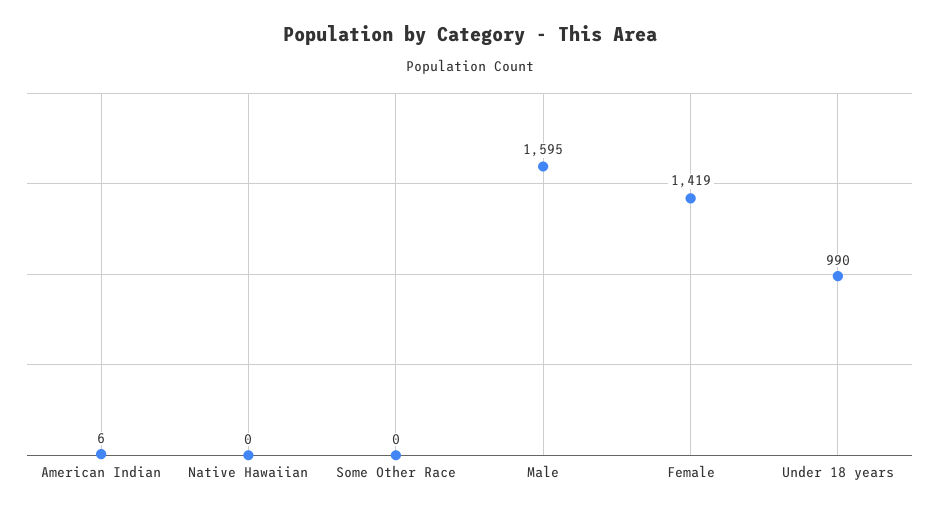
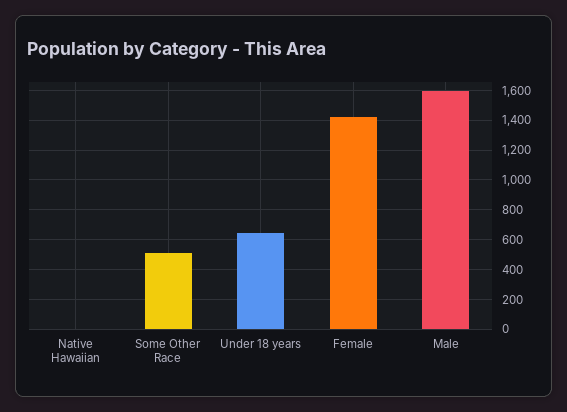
American Indian: 6 -> none
Some Other Race: 0 -> 500
Under 18 years: 990 -> 650

